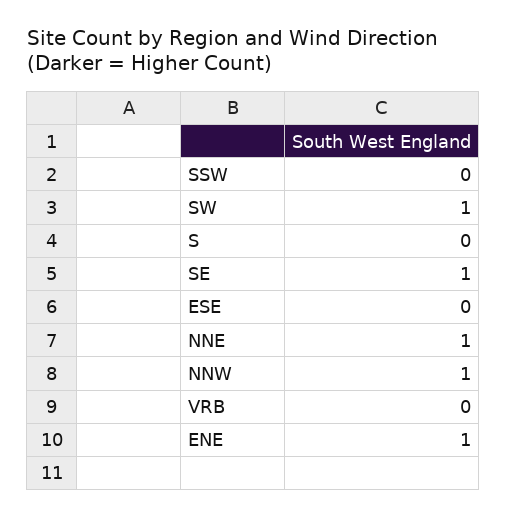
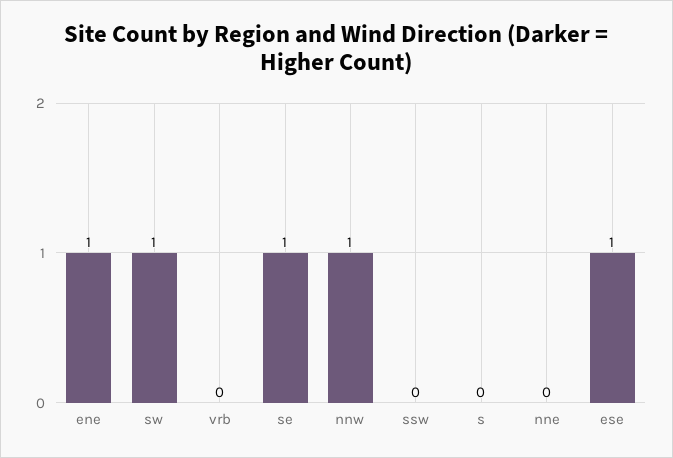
ESE: 0 -> 1
NNE: 1 -> 0

